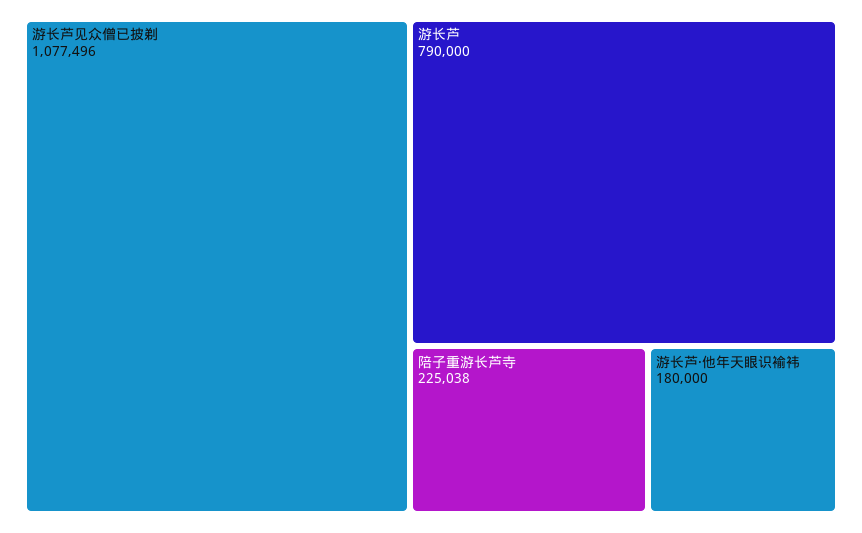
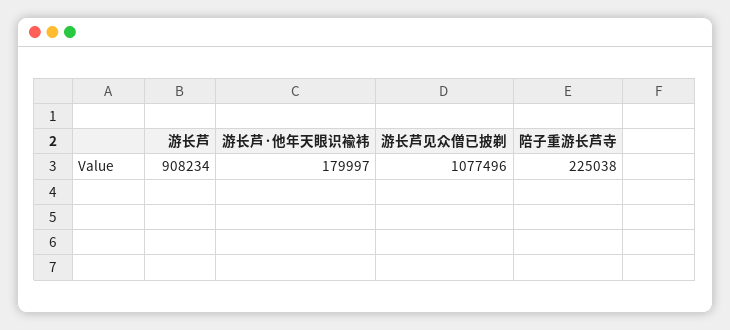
游长芦: 790000 -> 908234
游长芦·他年天眼识褕袆: 180000 -> 179997

